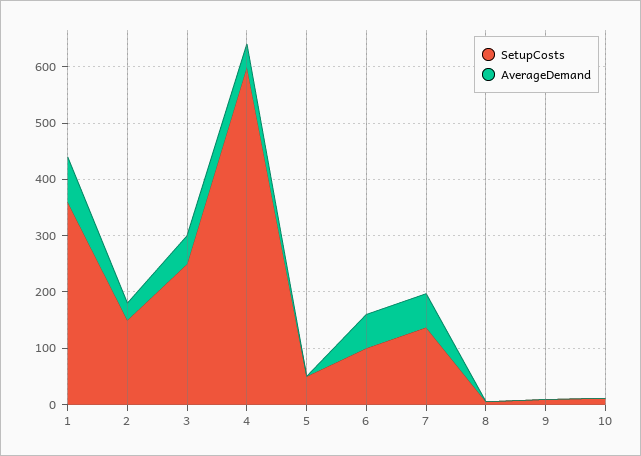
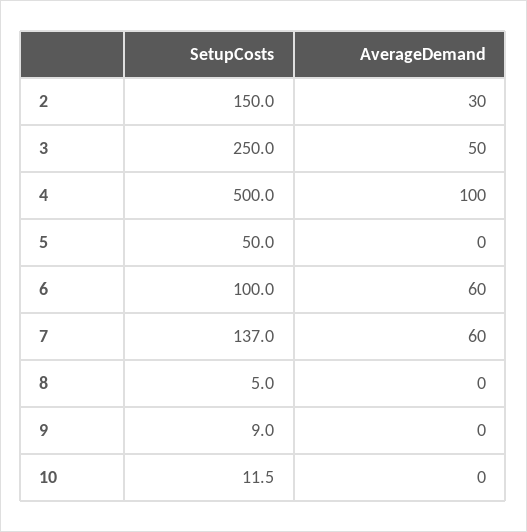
SetupCosts, 1: 360 -> none
AverageDemand, 1: 80 -> none
SetupCosts, 4: 600 -> 500
AverageDemand, 4: 40 -> 100

